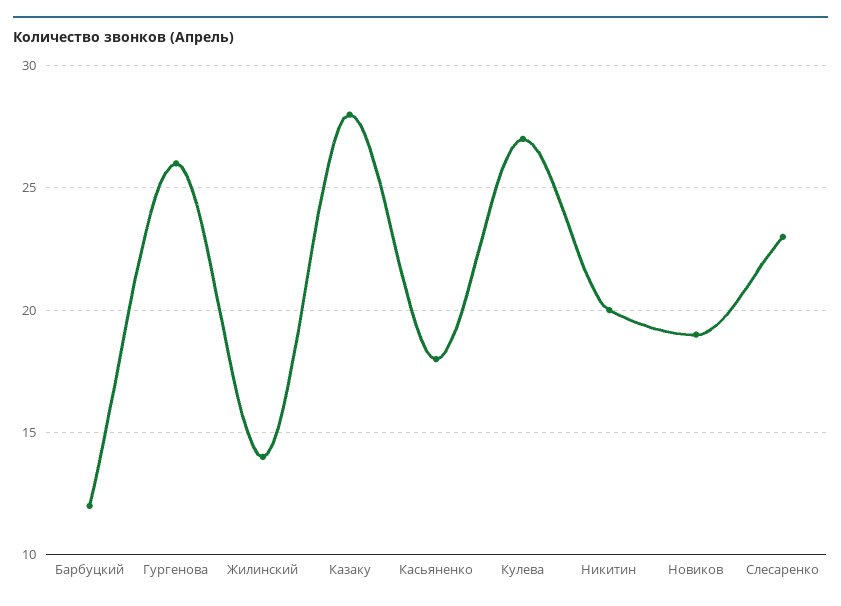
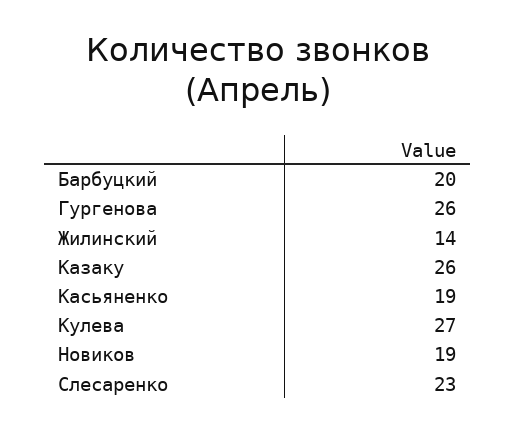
Барбуцкий: 12 -> 20
Казаку: 28 -> 26
Касьяненко: 18 -> 19
Никитин: 20 -> none

